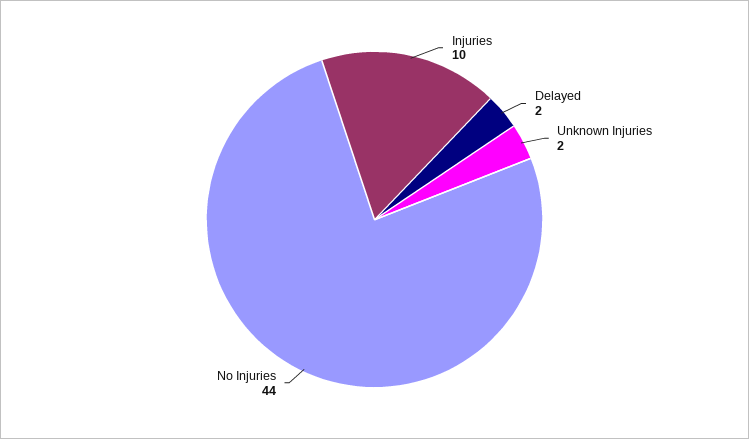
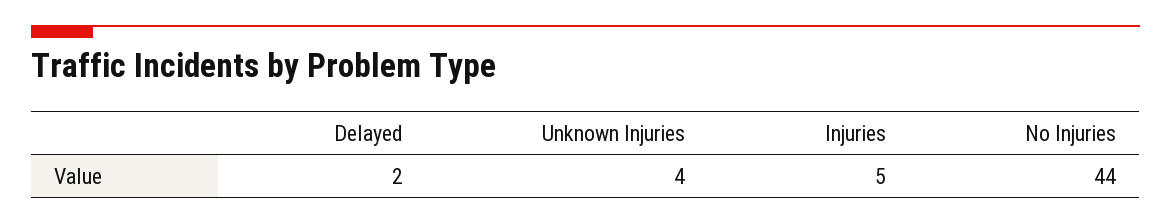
Injuries: 10 -> 5
Unknown Injuries: 2 -> 4

